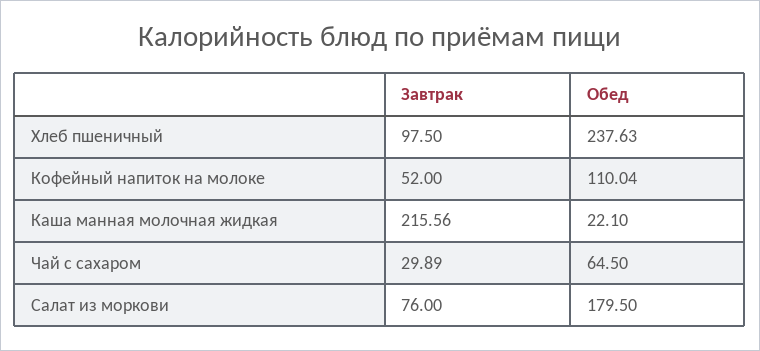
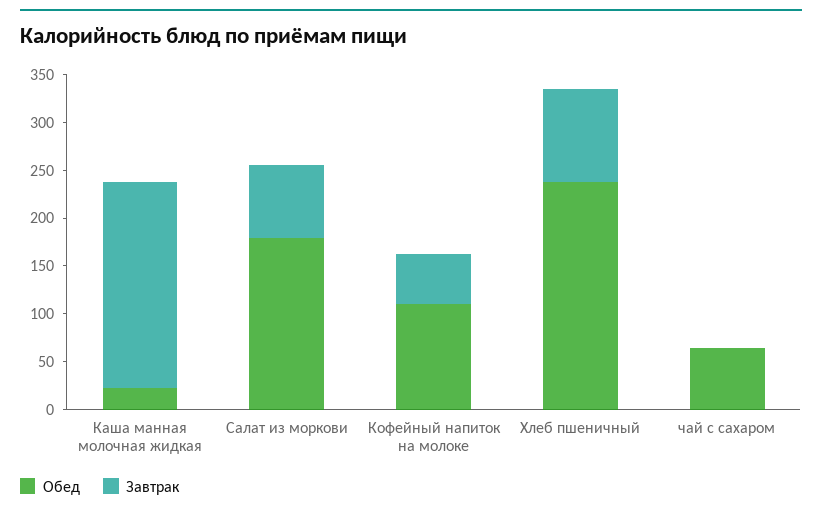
Завтрак, Чай с сахаром: 29.89 -> 0

